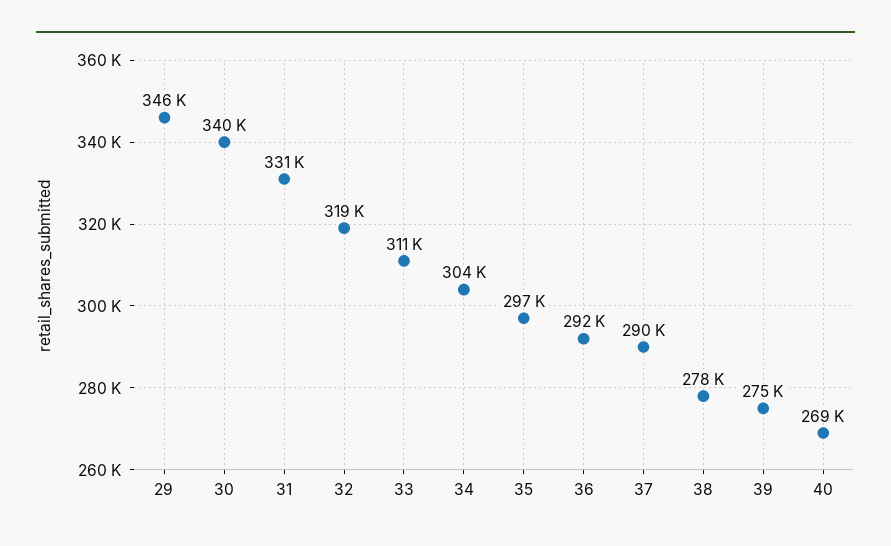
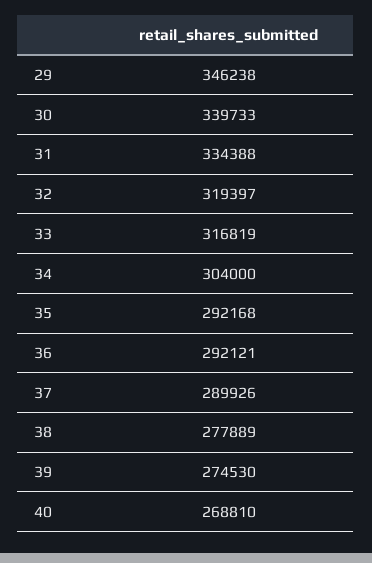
31: 331000 -> 334388
33: 311000 -> 316819
35: 297000 -> 292168

